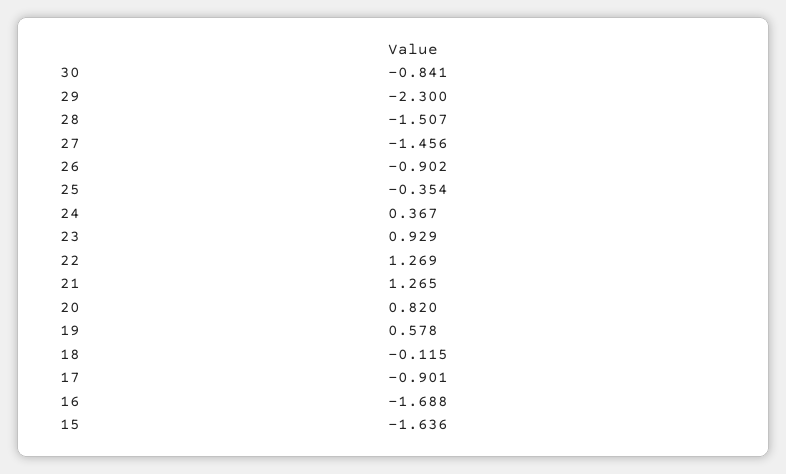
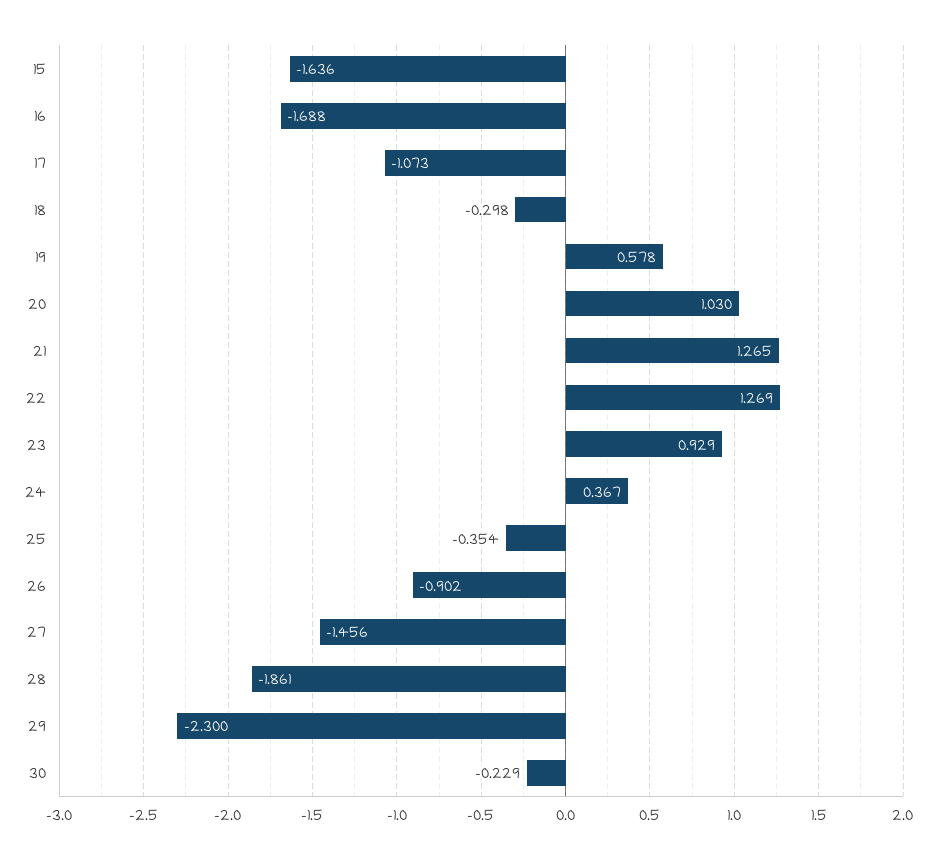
30: -0.841 -> -0.229
28: -1.507 -> -1.861
20: 0.82 -> 1.03
18: -0.115 -> -0.298
17: -0.901 -> -1.073

